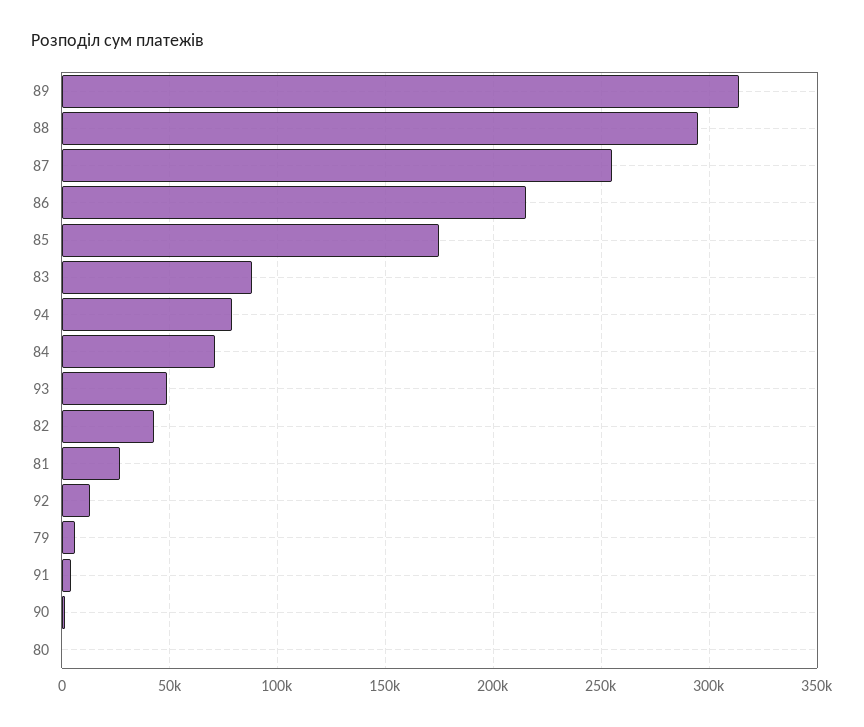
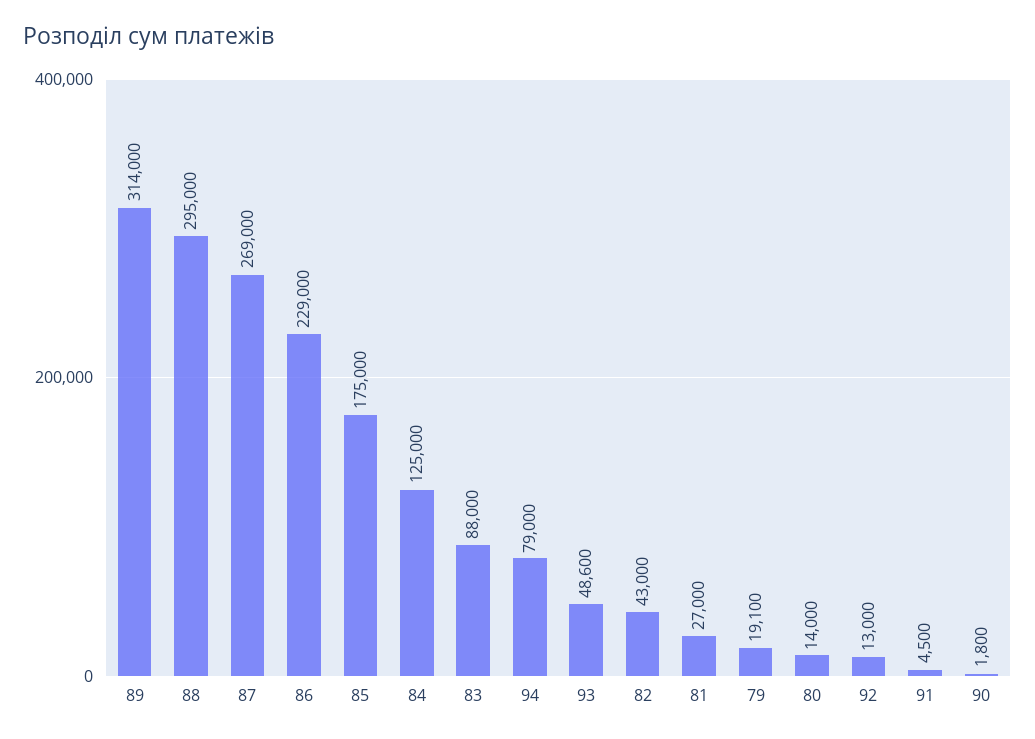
87: 255000 -> 269000
86: 215000 -> 229000
84: 70000 -> 125000
79: 5000 -> 19100
80: 0 -> 14000

